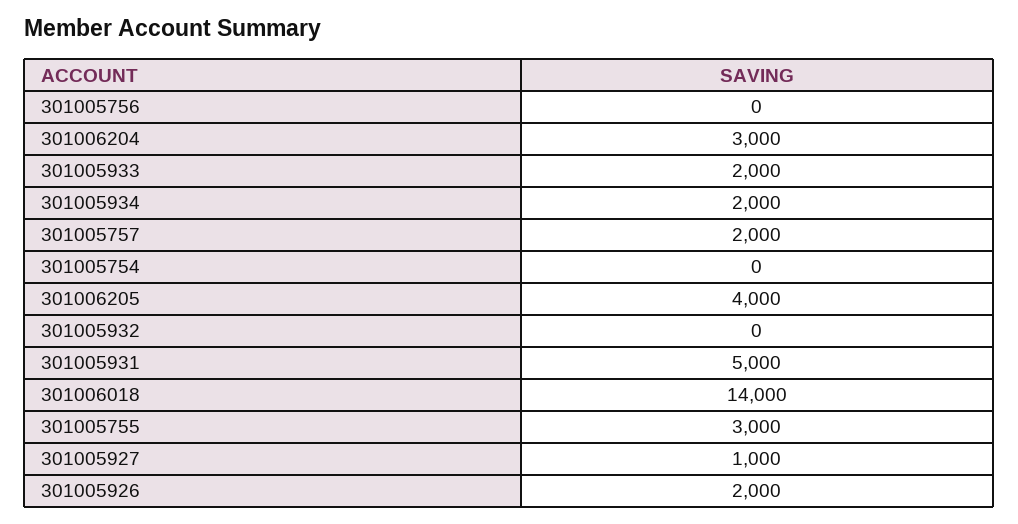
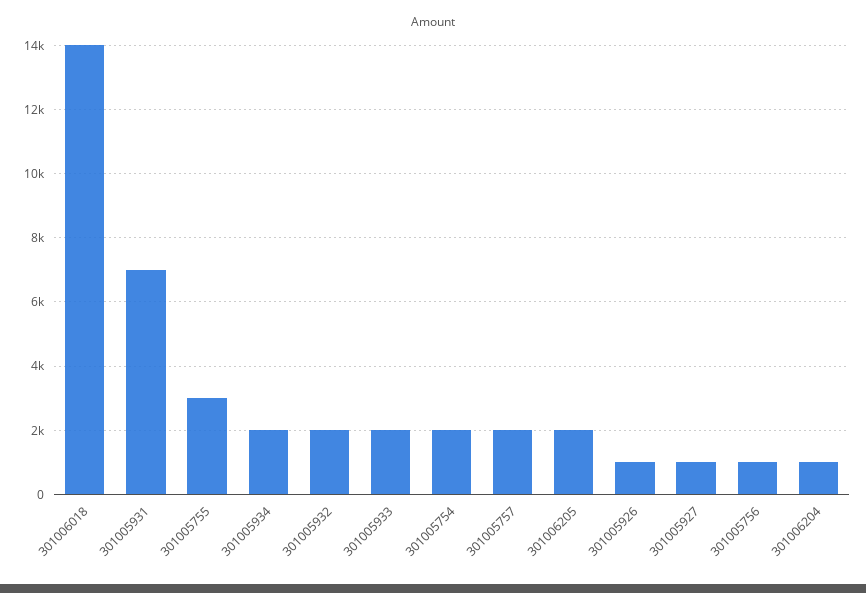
301005756: 0 -> 1000
301006204: 3000 -> 1000
301005754: 0 -> 2000
301006205: 4000 -> 2000
301005932: 0 -> 2000
301005931: 5000 -> 7000
301005926: 2000 -> 1000

